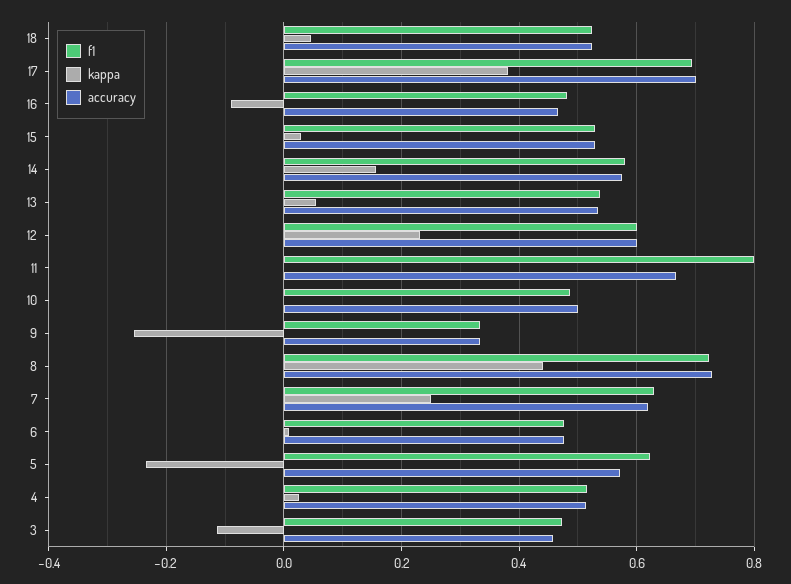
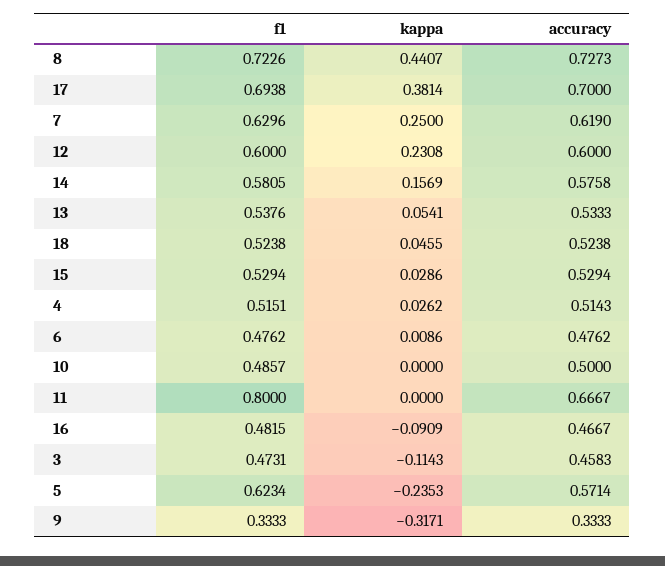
kappa, 9: -0.26 -> -0.3171

